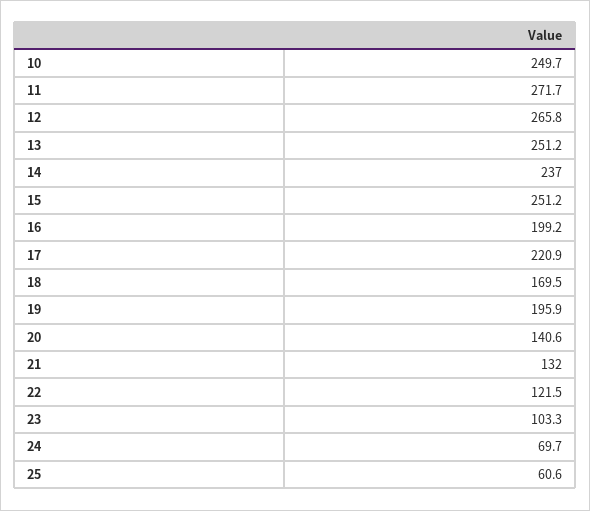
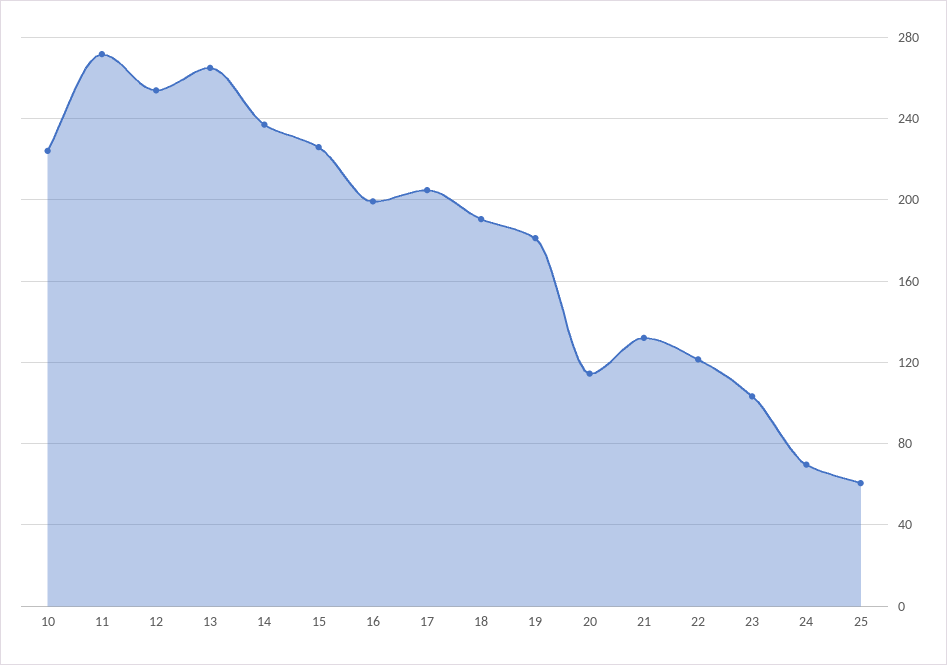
10: 249.7 -> 225
12: 265.8 -> 255
13: 251.2 -> 265
15: 251.2 -> 225
17: 220.9 -> 205
18: 169.5 -> 190
19: 195.9 -> 180
20: 140.6 -> 115

